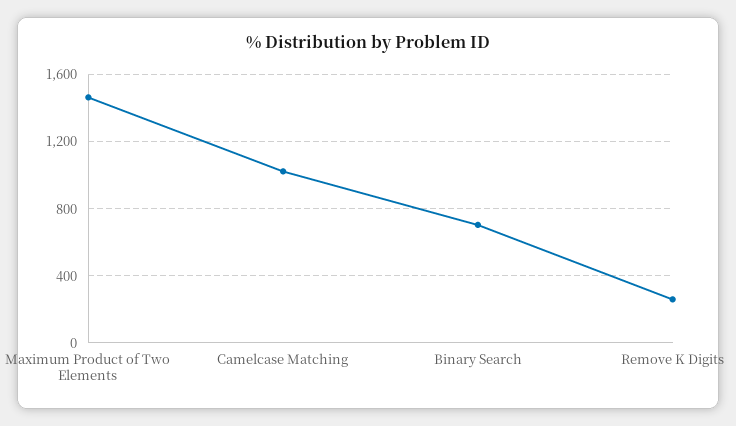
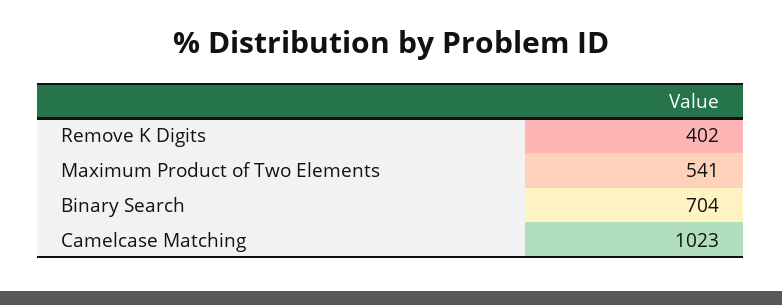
Maximum Product of Two Elements: 1450 -> 541
Remove K Digits: 250 -> 402

